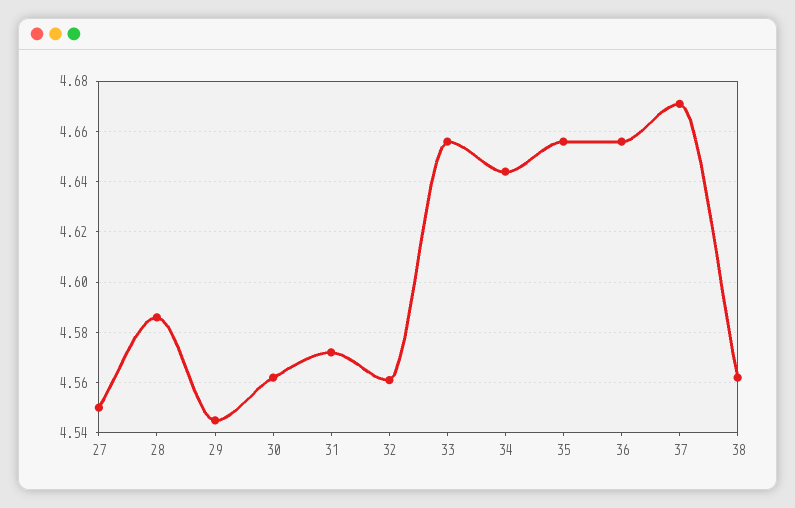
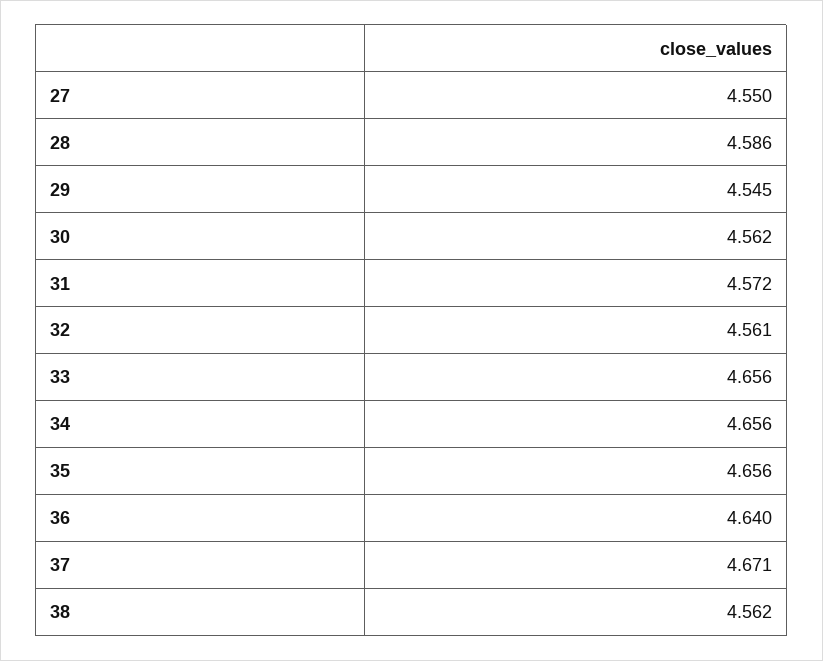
34: 4.645 -> 4.656
36: 4.655 -> 4.64

